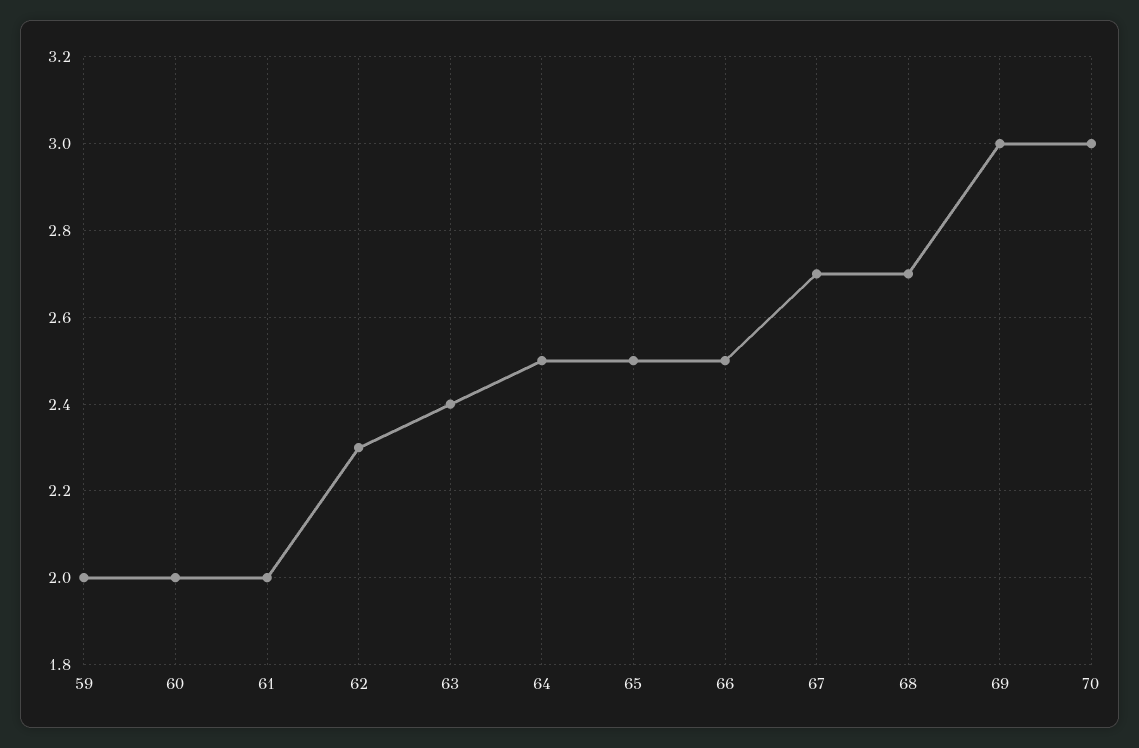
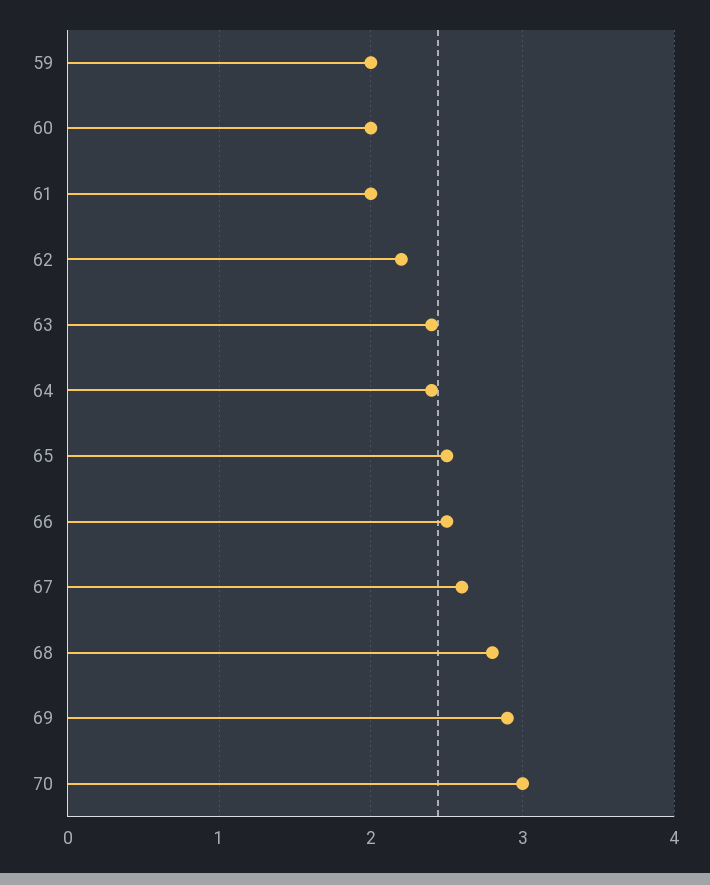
62: 2.3 -> 2.2
64: 2.5 -> 2.4
67: 2.7 -> 2.6
68: 2.7 -> 2.8
69: 3 -> 2.9

